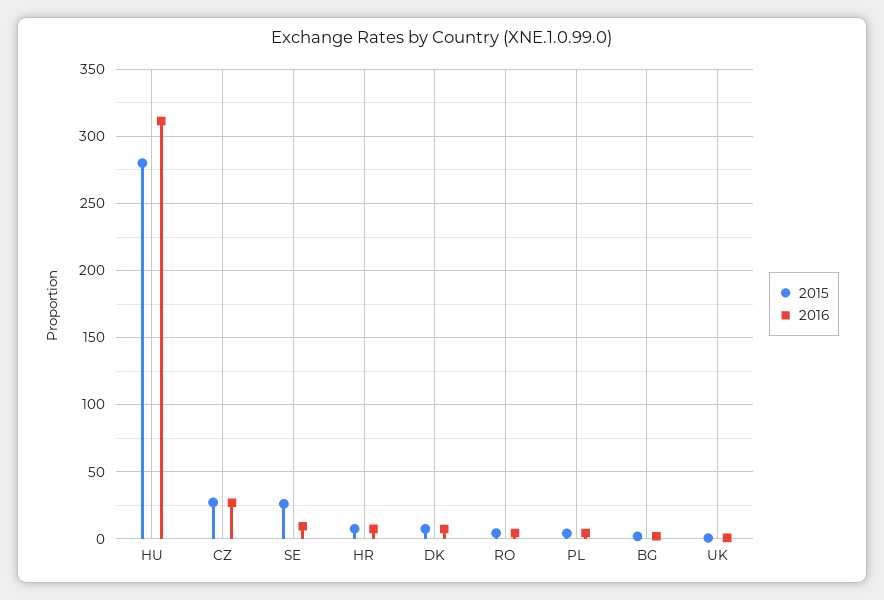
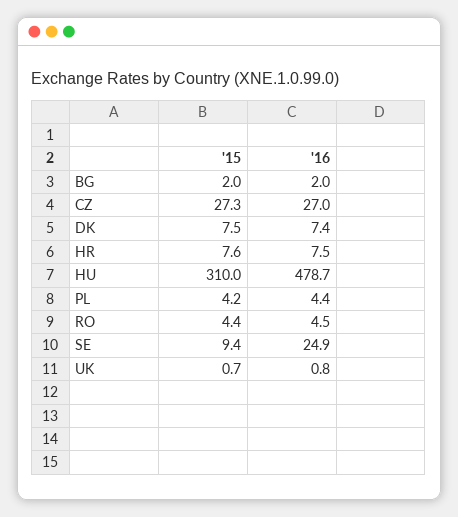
2015, HU: 280 -> 310
2016, HU: 310 -> 478.7
2015, SE: 25 -> 9.4
2016, SE: 10 -> 24.9

